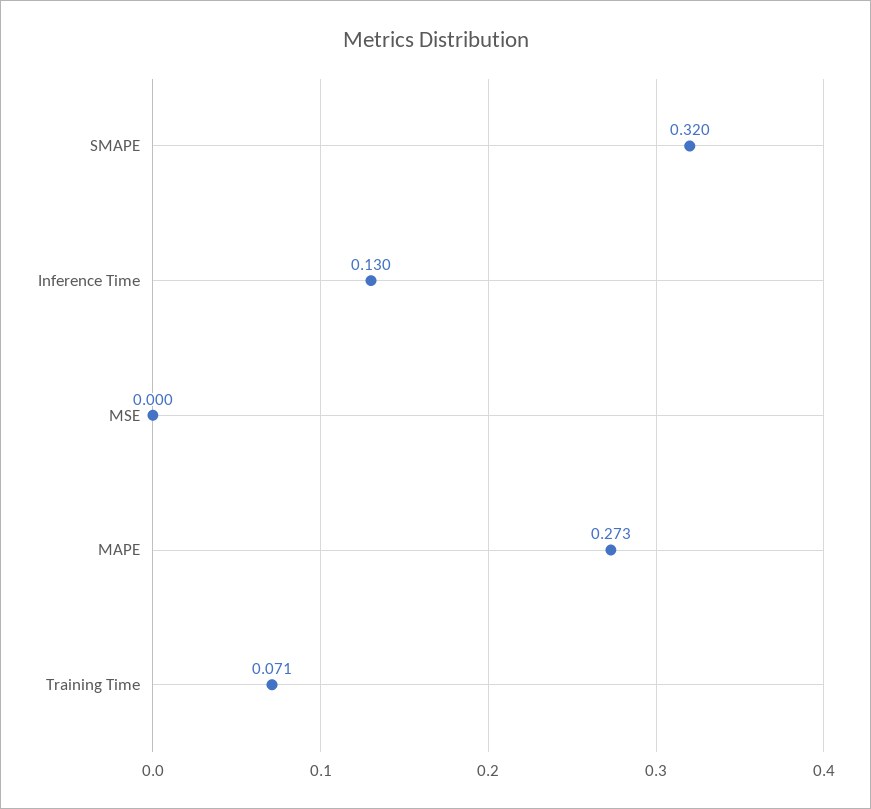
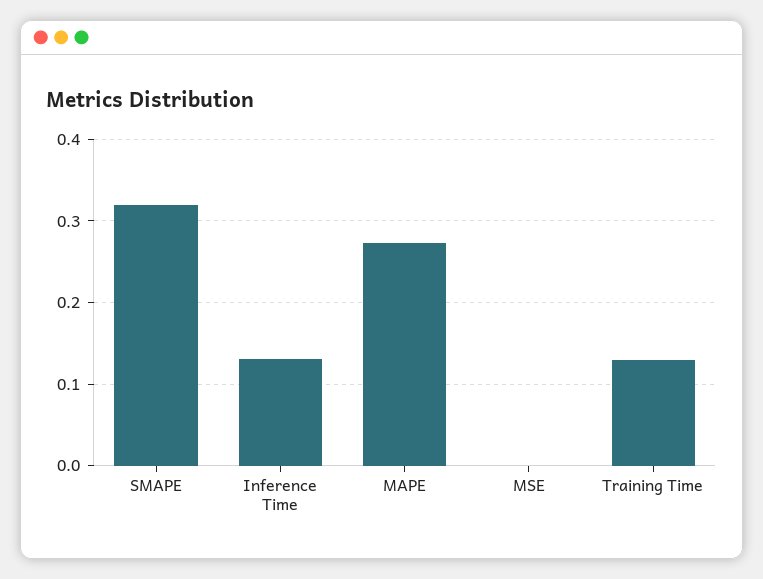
Training Time: 0.071 -> 0.13

